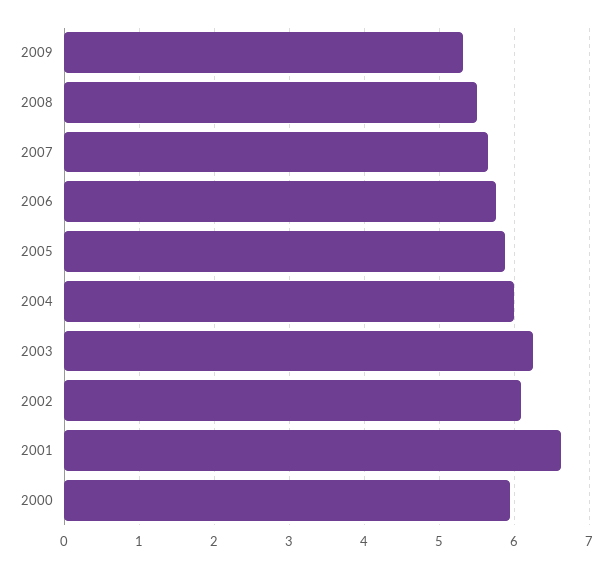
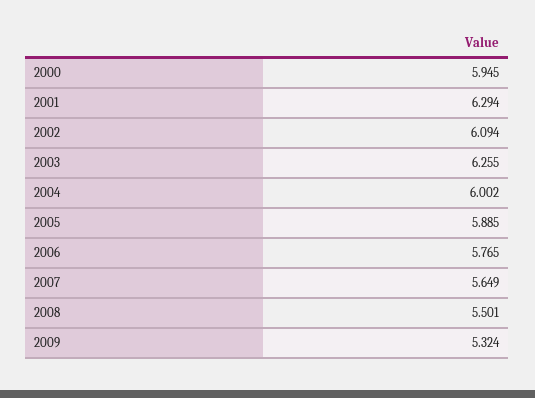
2001: 6.6 -> 6.294

